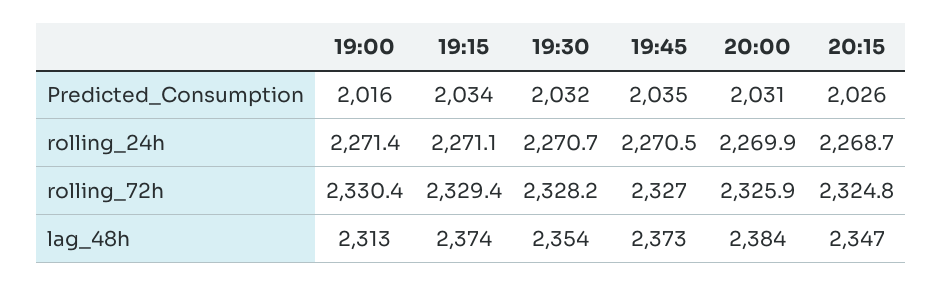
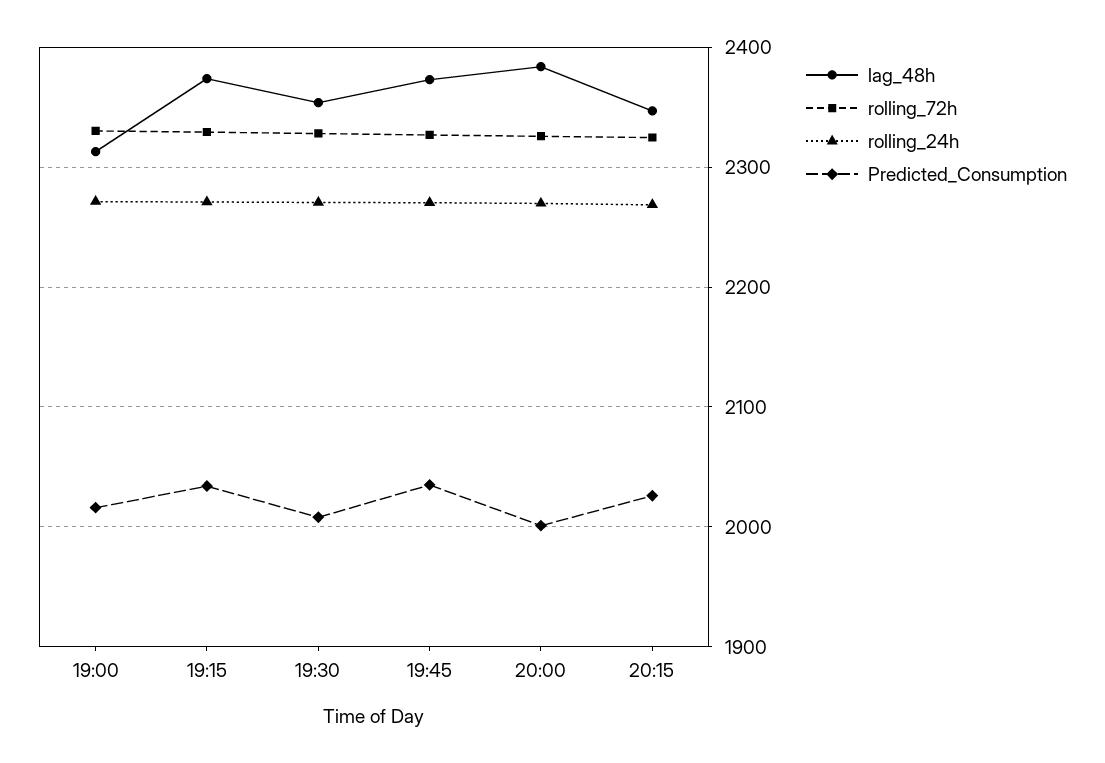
Predicted_Consumption, 19:30: 2032 -> 2010
Predicted_Consumption, 20:00: 2031 -> 2000

